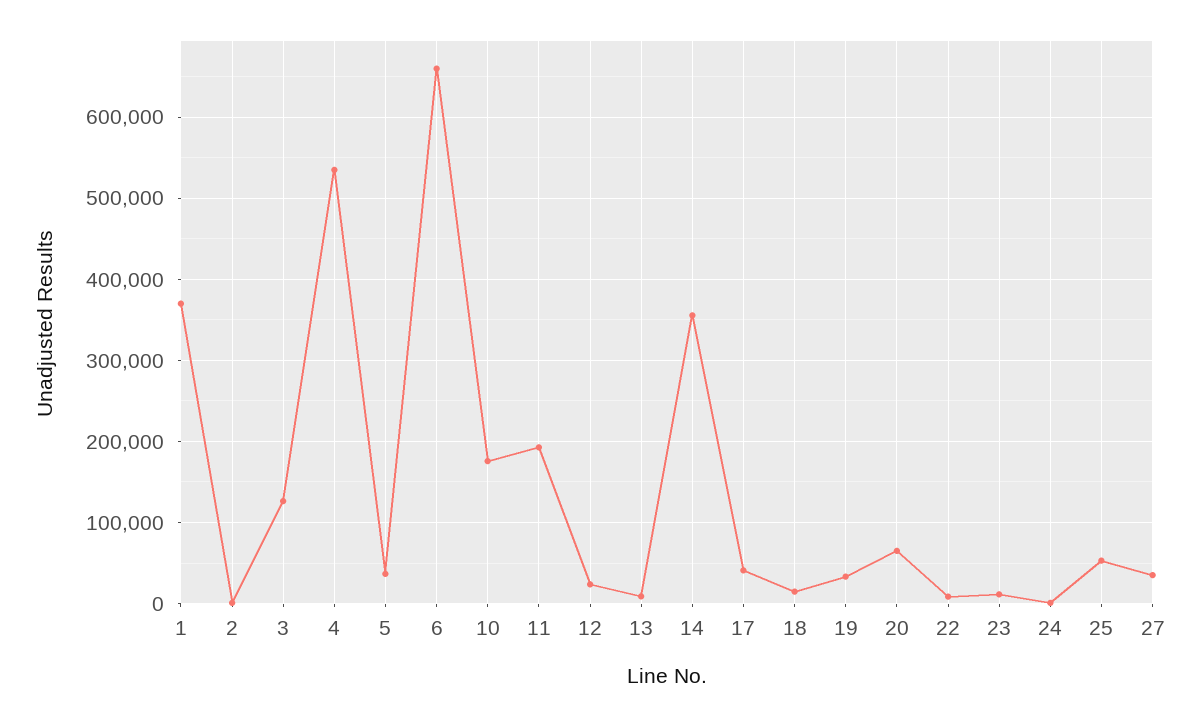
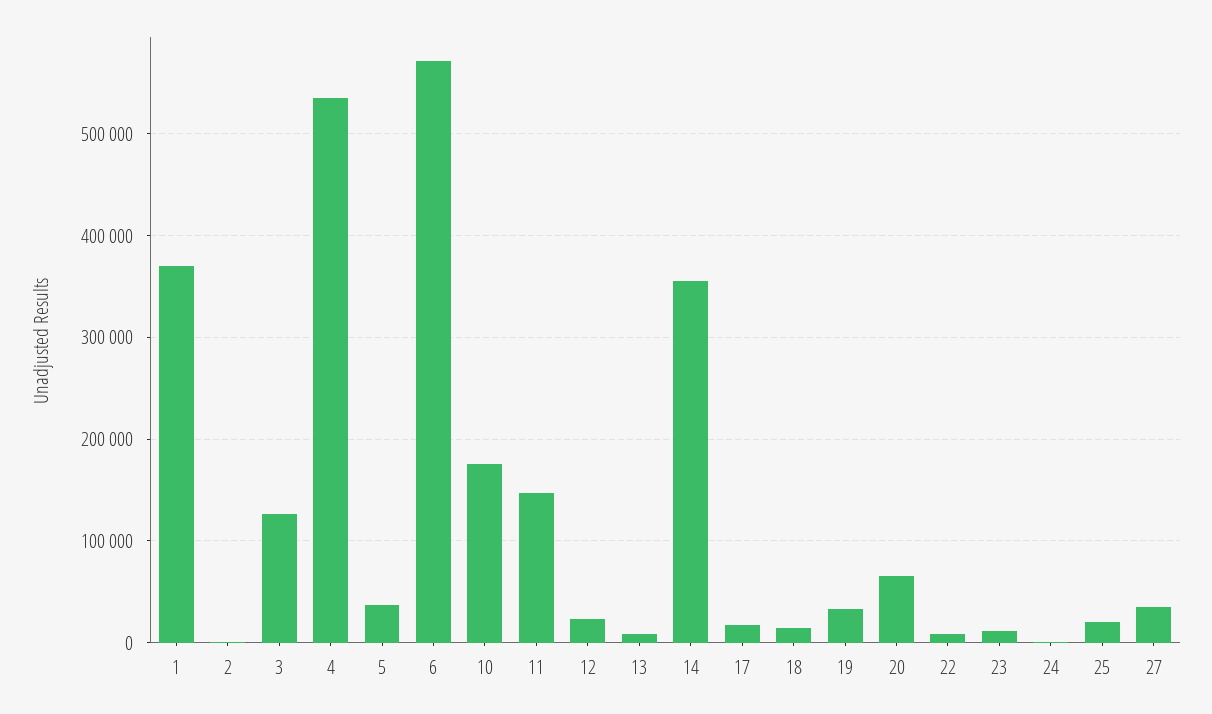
6: 660000 -> 570000
11: 190000 -> 150000
17: 40000 -> 20000
25: 50000 -> 20000

